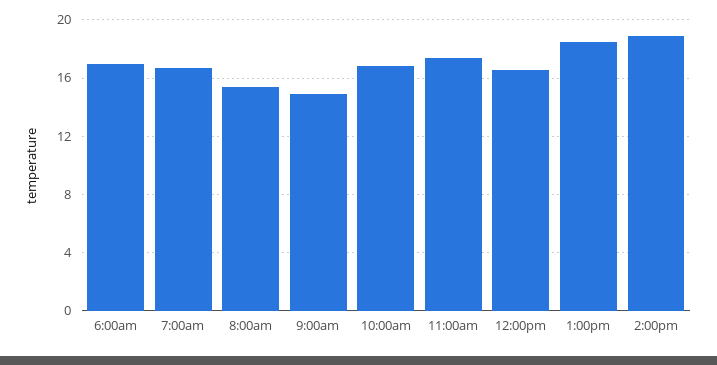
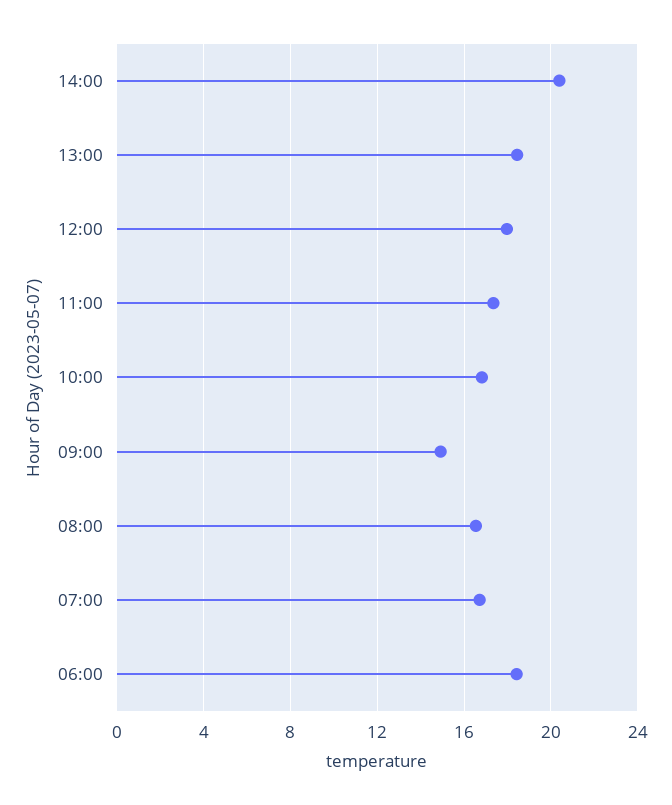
6:00am: 17 -> 18.5
8:00am: 15.5 -> 16.5
12:00pm: 16.5 -> 18
2:00pm: 19 -> 20.5

